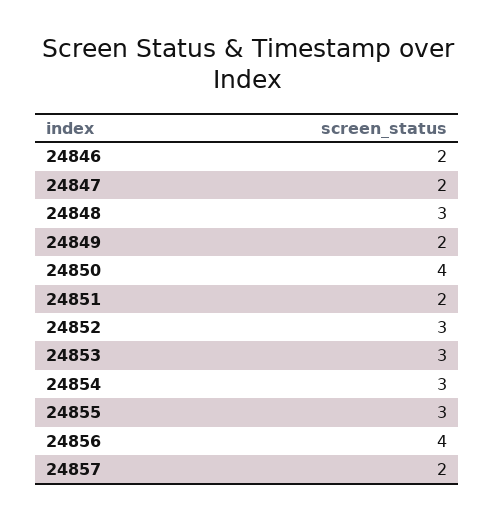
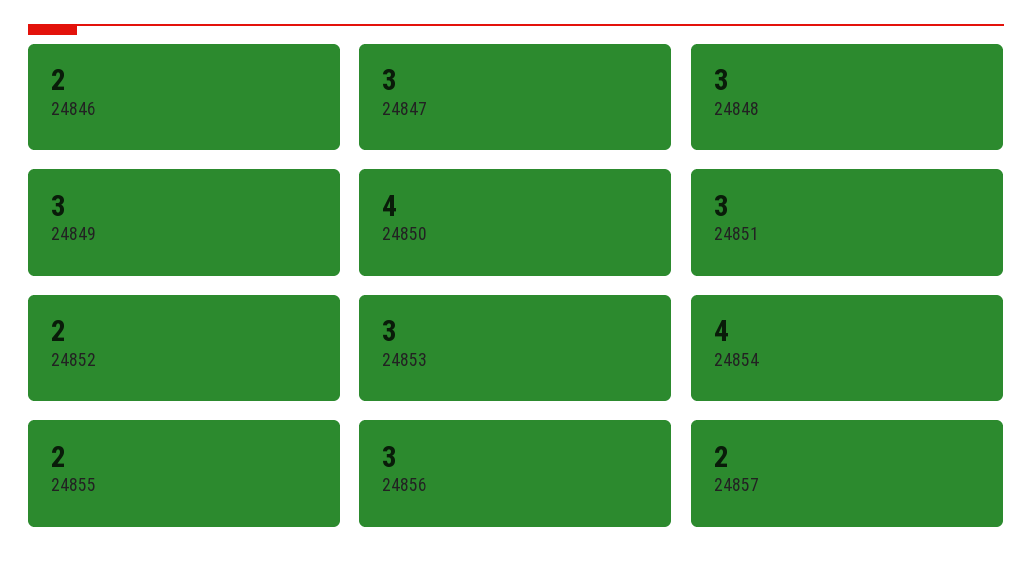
24847: 2 -> 3
24849: 2 -> 3
24851: 2 -> 3
24852: 3 -> 2
24854: 3 -> 4
24855: 3 -> 2
24856: 4 -> 3

